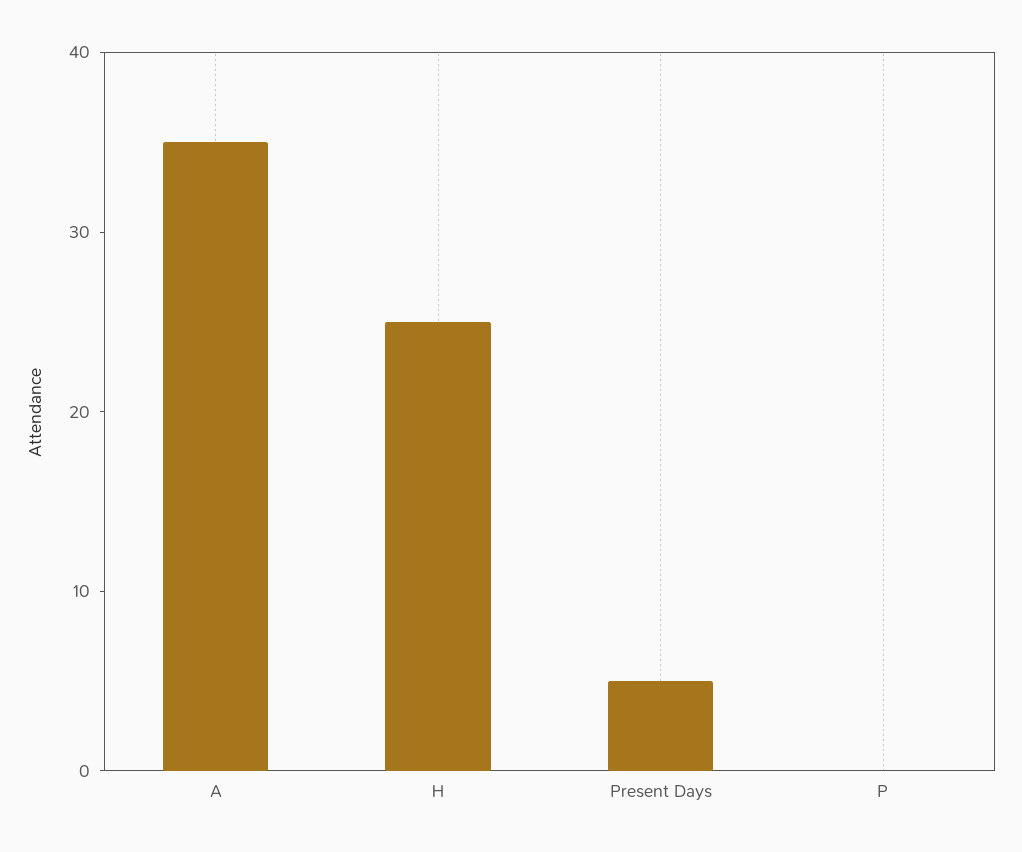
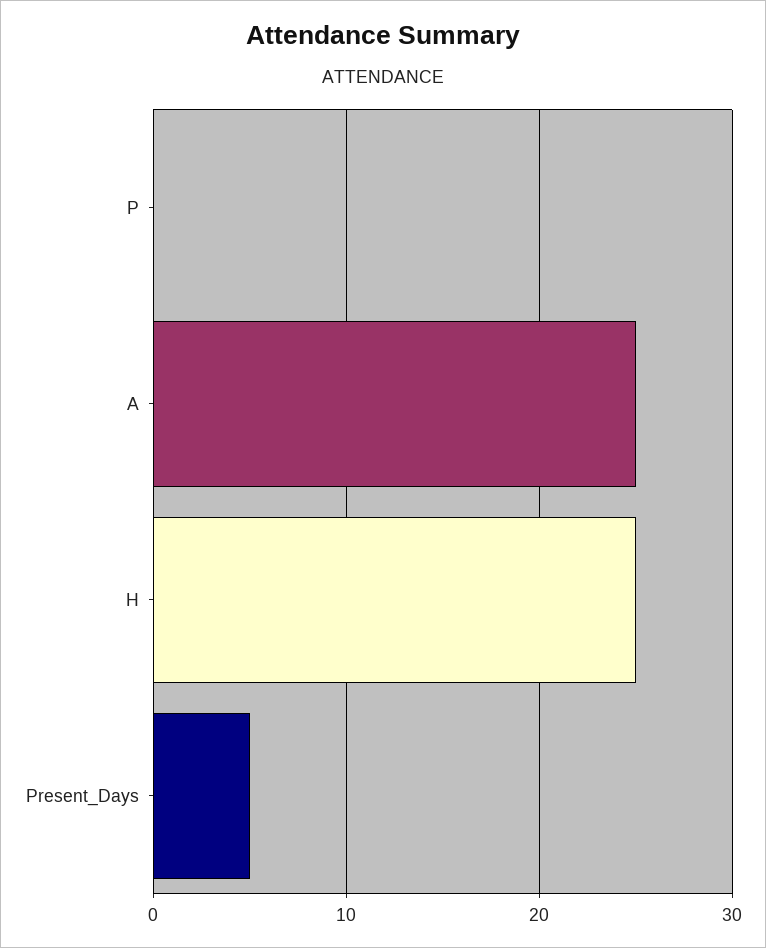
A: 35 -> 25

